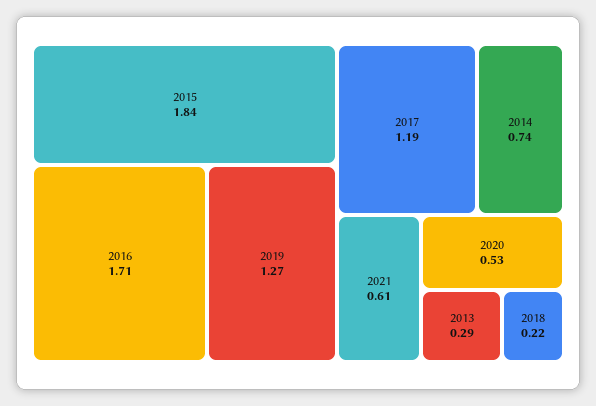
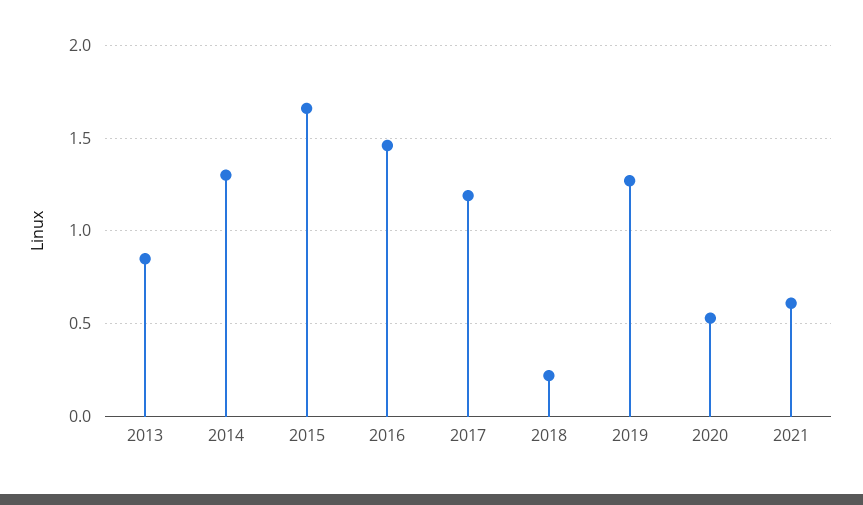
2015: 1.84 -> 1.65
2016: 1.71 -> 1.45
2014: 0.74 -> 1.3
2013: 0.29 -> 0.85

